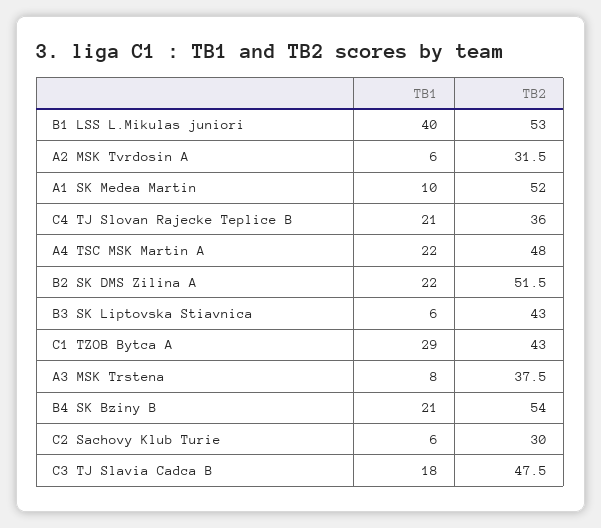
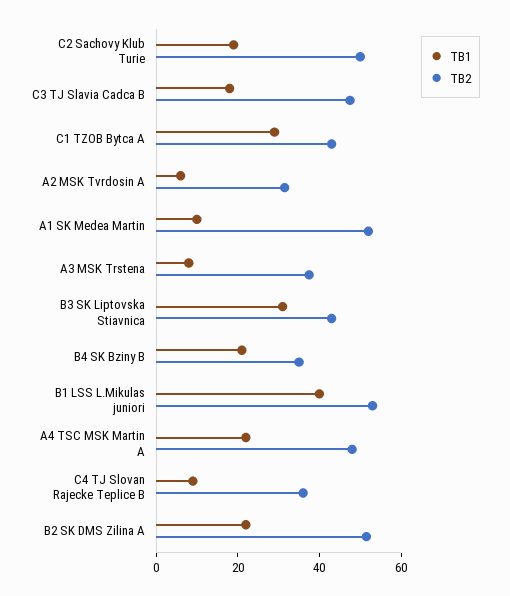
TB1, C4 TJ Slovan Rajecke Teplice B: 21 -> 10
TB1, B3 SK Liptovska Stiavnica: 6 -> 30
TB2, B4 SK Bziny B: 54 -> 35
TB1, C2 Sachovy Klub Turie: 6 -> 20
TB2, C2 Sachovy Klub Turie: 30 -> 50

